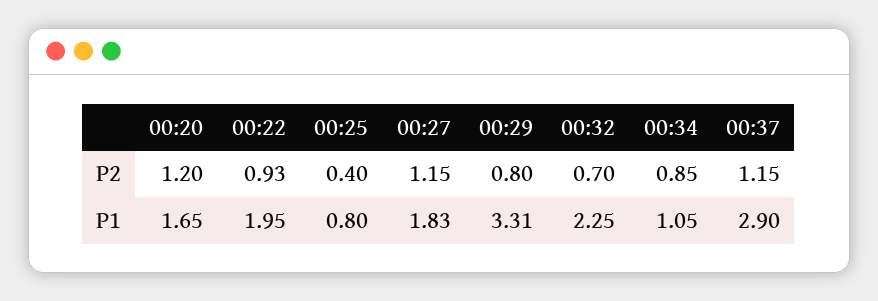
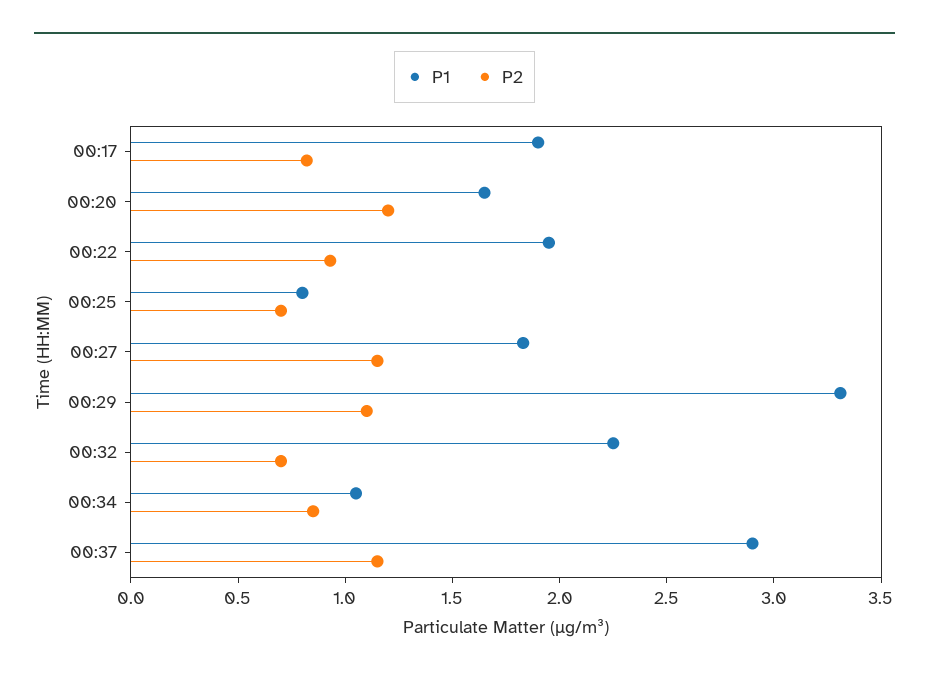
P2, 00:25: 0.4 -> 0.7
P2, 00:29: 0.8 -> 1.1
P1, 00:17: none -> 1.9
P2, 00:17: none -> 0.8

